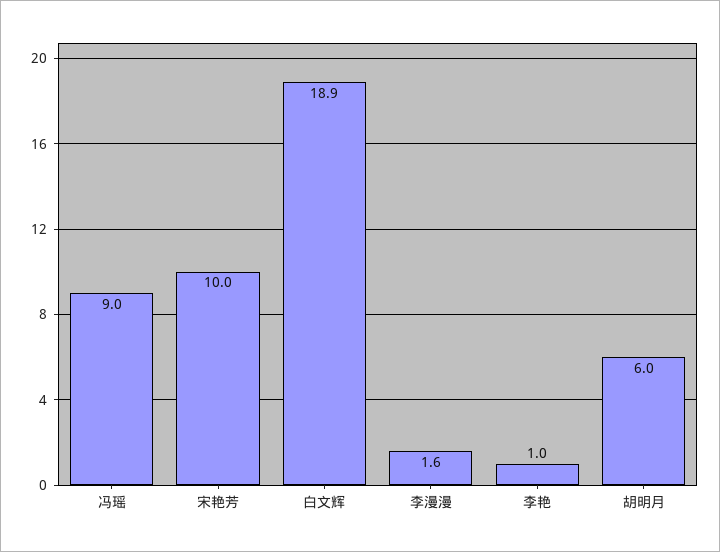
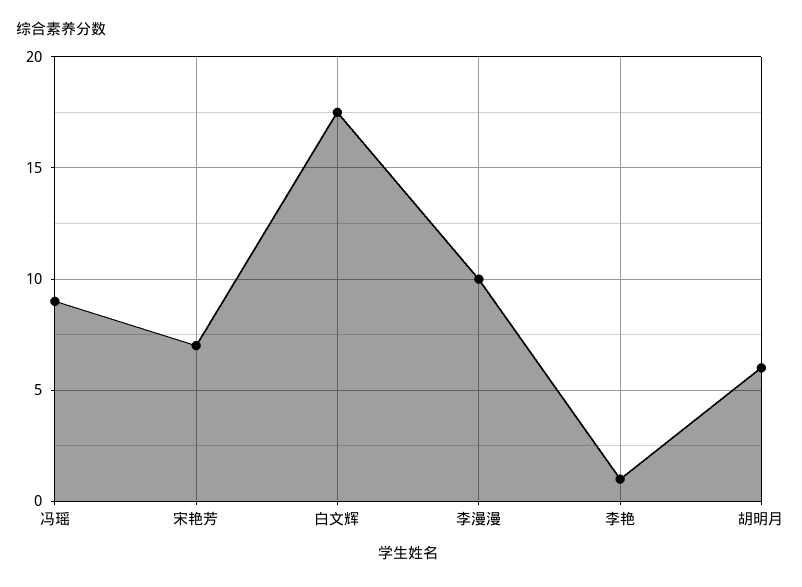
宋艳芳: 10 -> 7
白文辉: 18.9 -> 17.5
李漫漫: 1.6 -> 10

